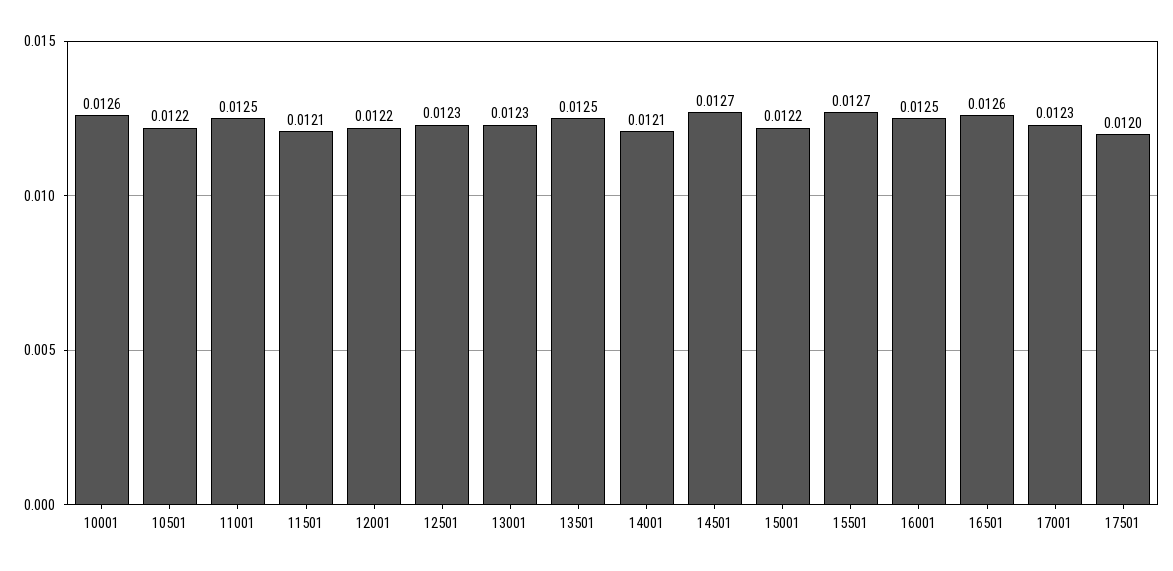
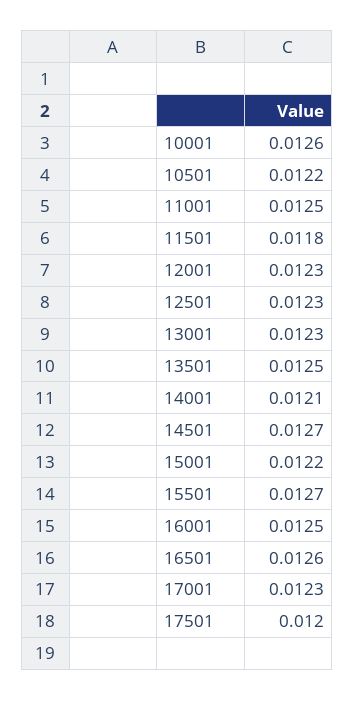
11501: 0.0121 -> 0.0118
12001: 0.0122 -> 0.0123

